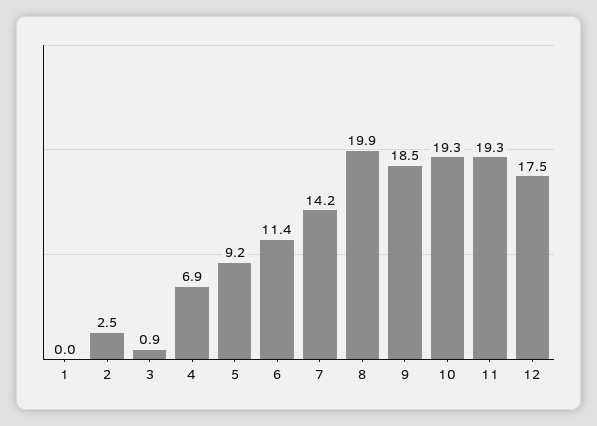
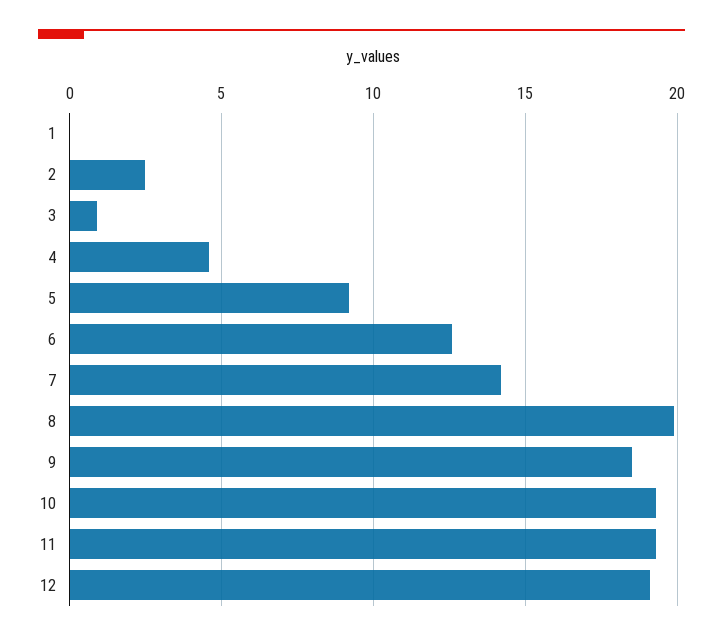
4: 6.9 -> 4.5
6: 11.4 -> 12.5
12: 17.5 -> 19

